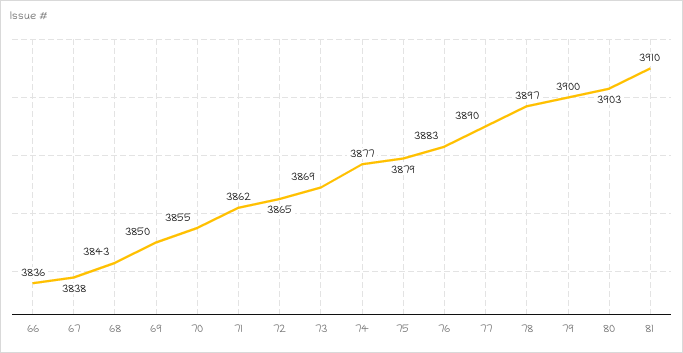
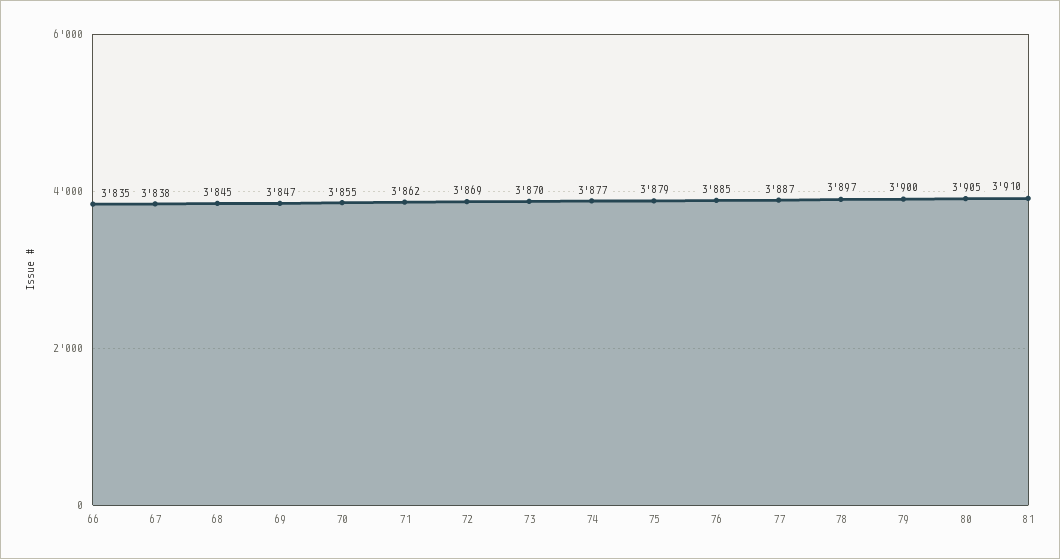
66: 3836 -> 3835
68: 3843 -> 3845
69: 3850 -> 3847
72: 3865 -> 3869
73: 3869 -> 3870
76: 3883 -> 3885
77: 3890 -> 3887
80: 3903 -> 3905

